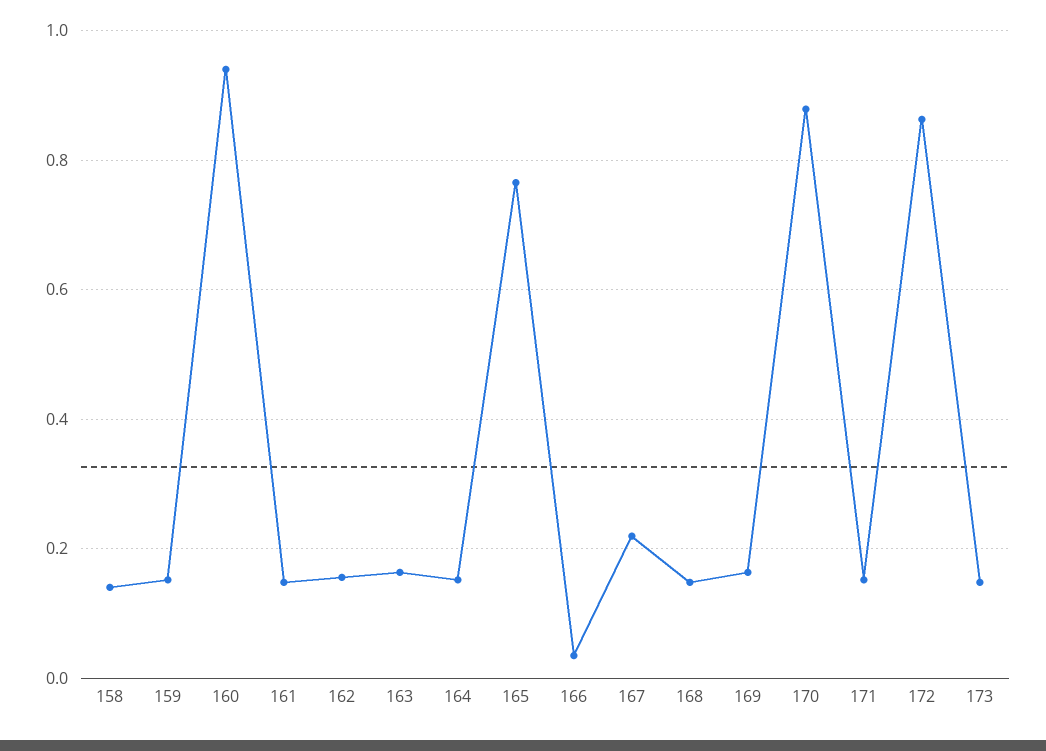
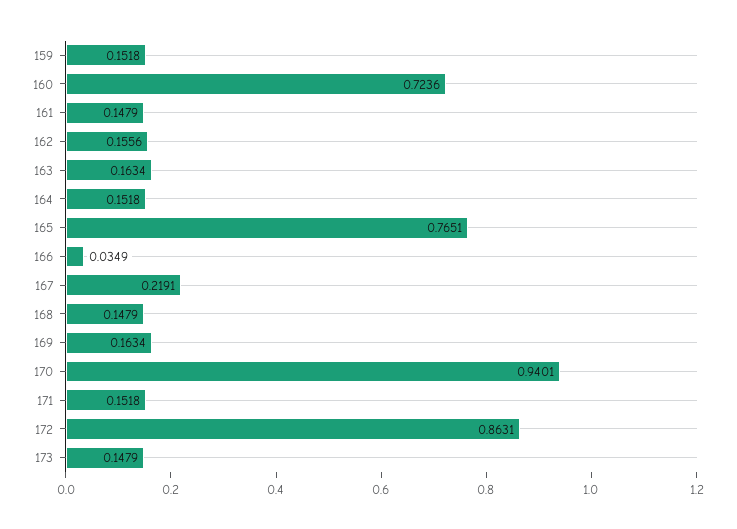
158: 0.14 -> none
160: 0.94 -> 0.7236
170: 0.88 -> 0.9401

